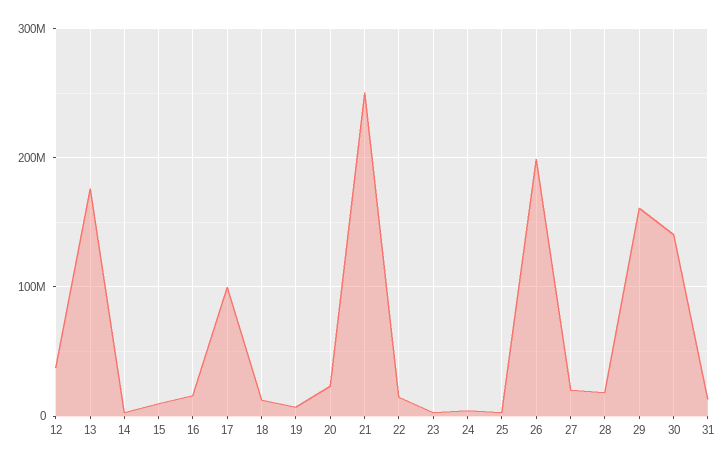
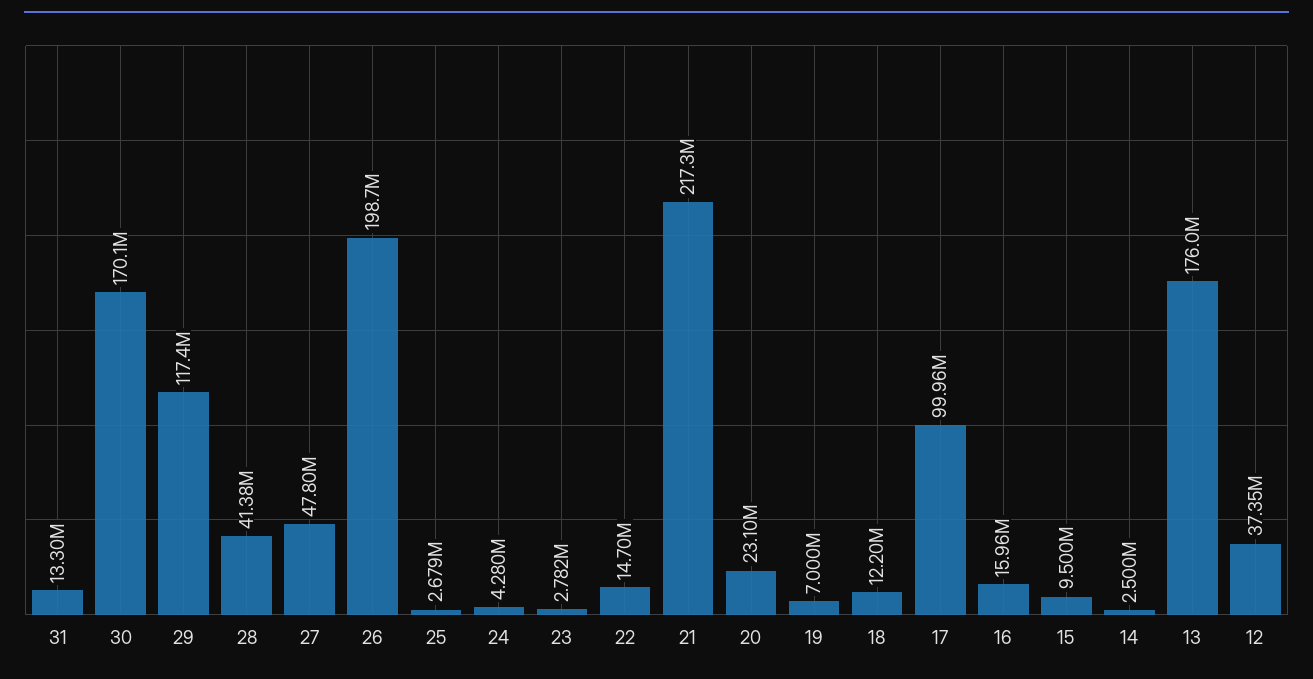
21: 250000000 -> 217300000
27: 20000000 -> 47800000
28: 20000000 -> 41380000
29: 160000000 -> 117400000
30: 140000000 -> 170100000

